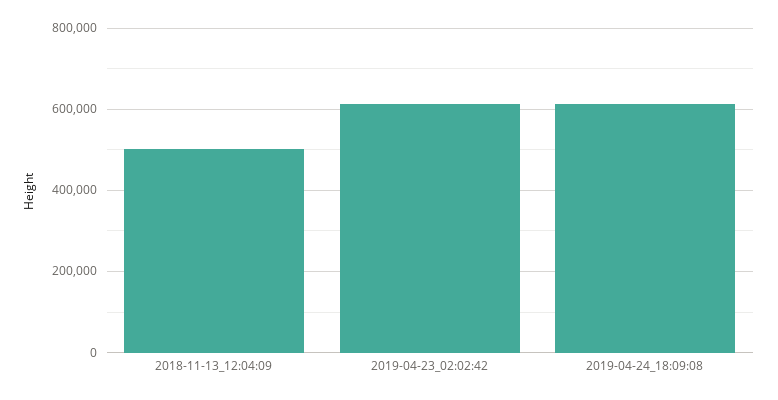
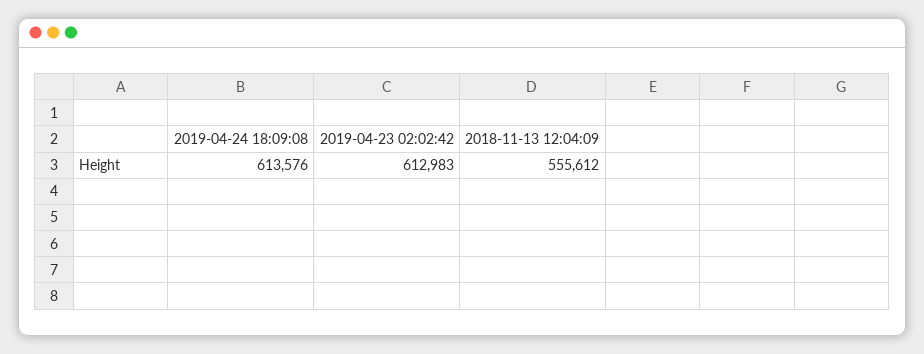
2018-11-13_12:04:09: 500000 -> 555612

